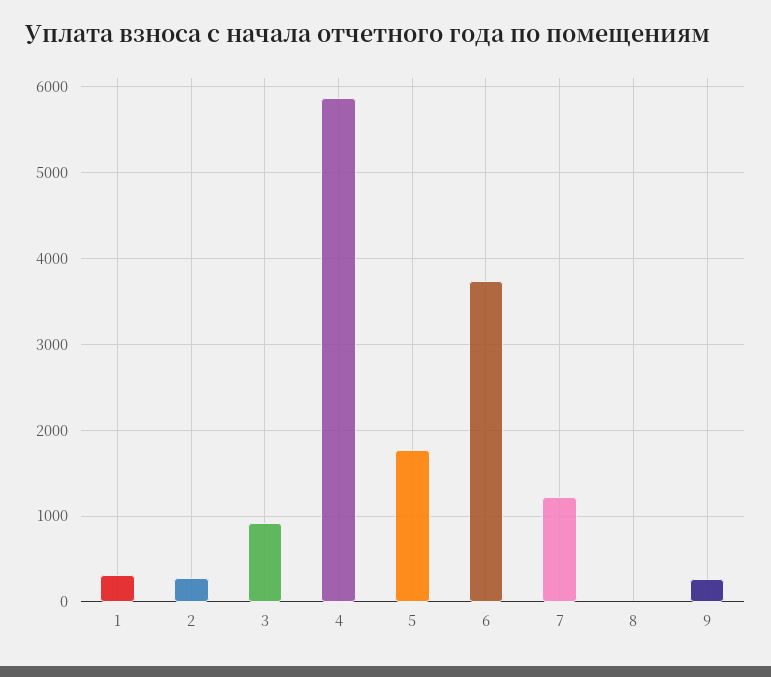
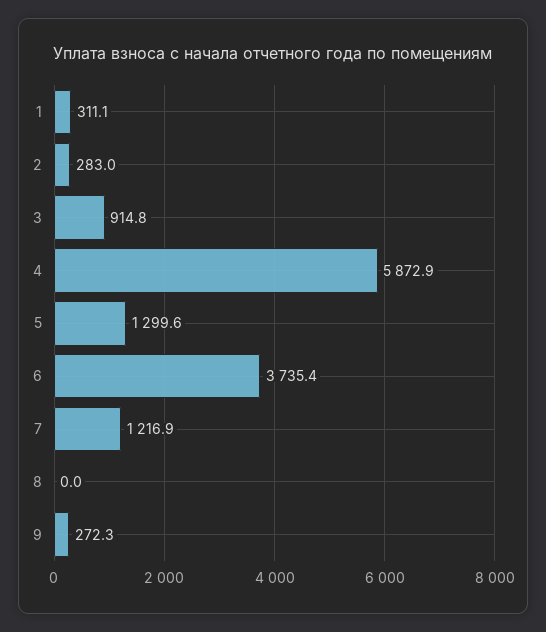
5: 1800 -> 1299.6

